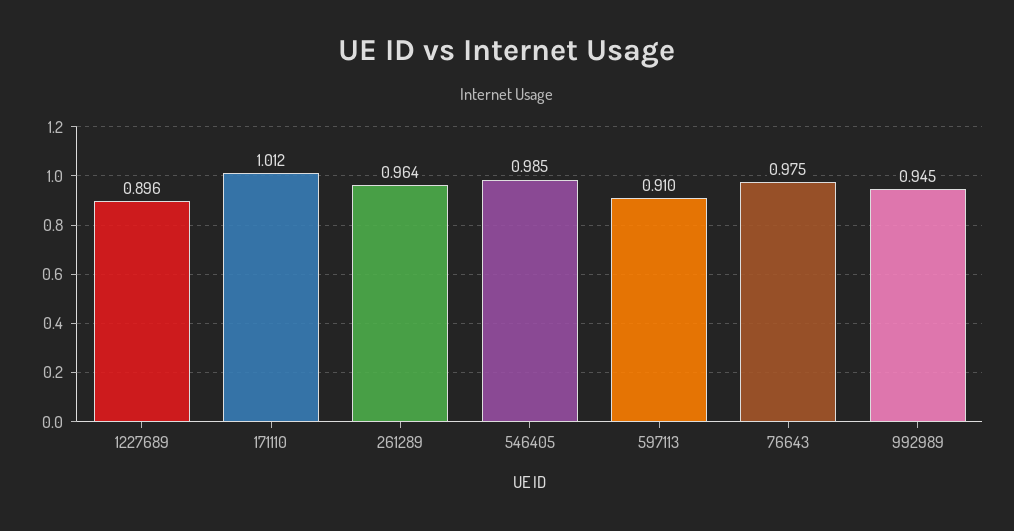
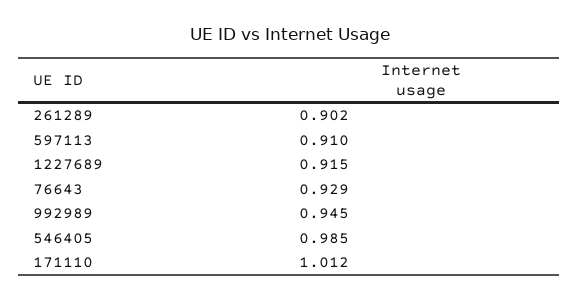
1227689: 0.896 -> 0.915
261289: 0.964 -> 0.902
76643: 0.975 -> 0.929

